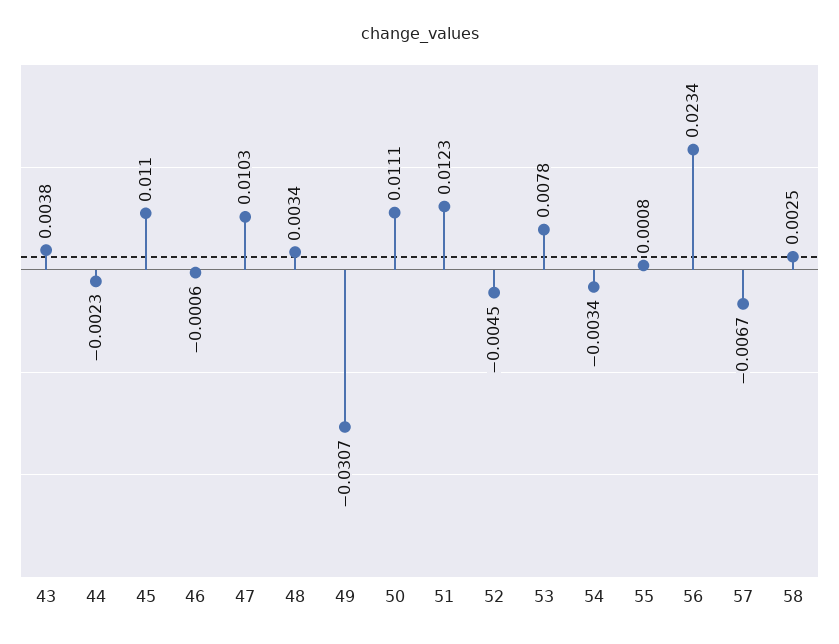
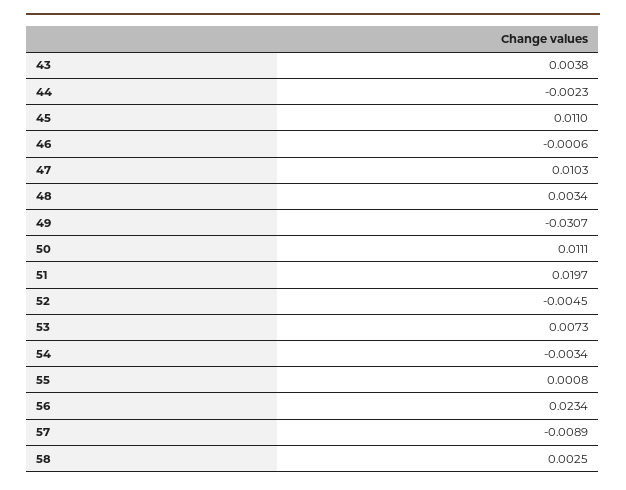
51: 0.0123 -> 0.0197
53: 0.0078 -> 0.0073
57: -0.0067 -> -0.0089

